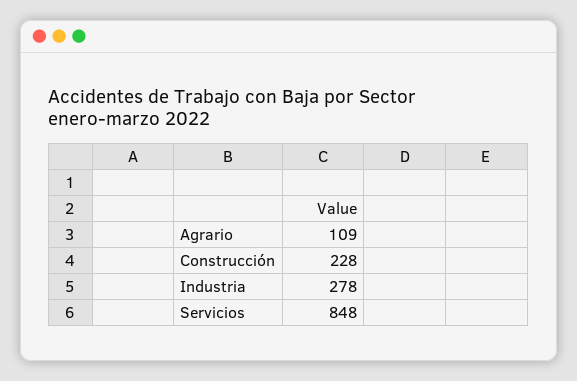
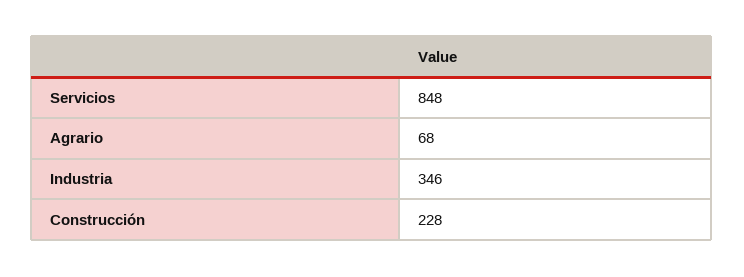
Agrario: 109 -> 68
Industria: 278 -> 346

